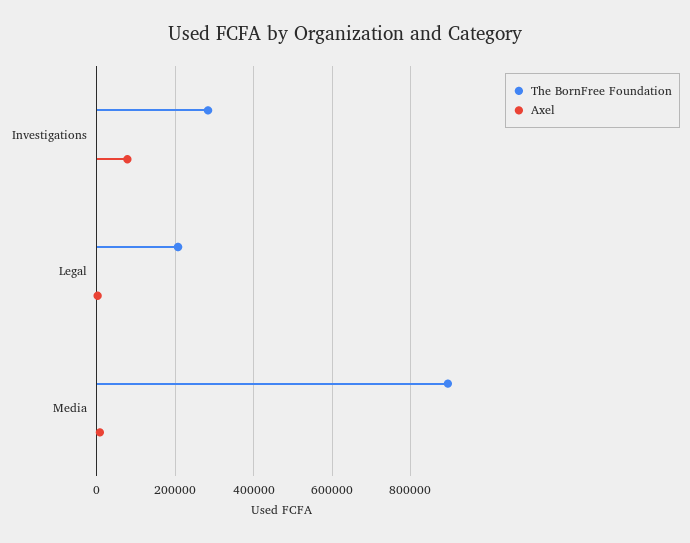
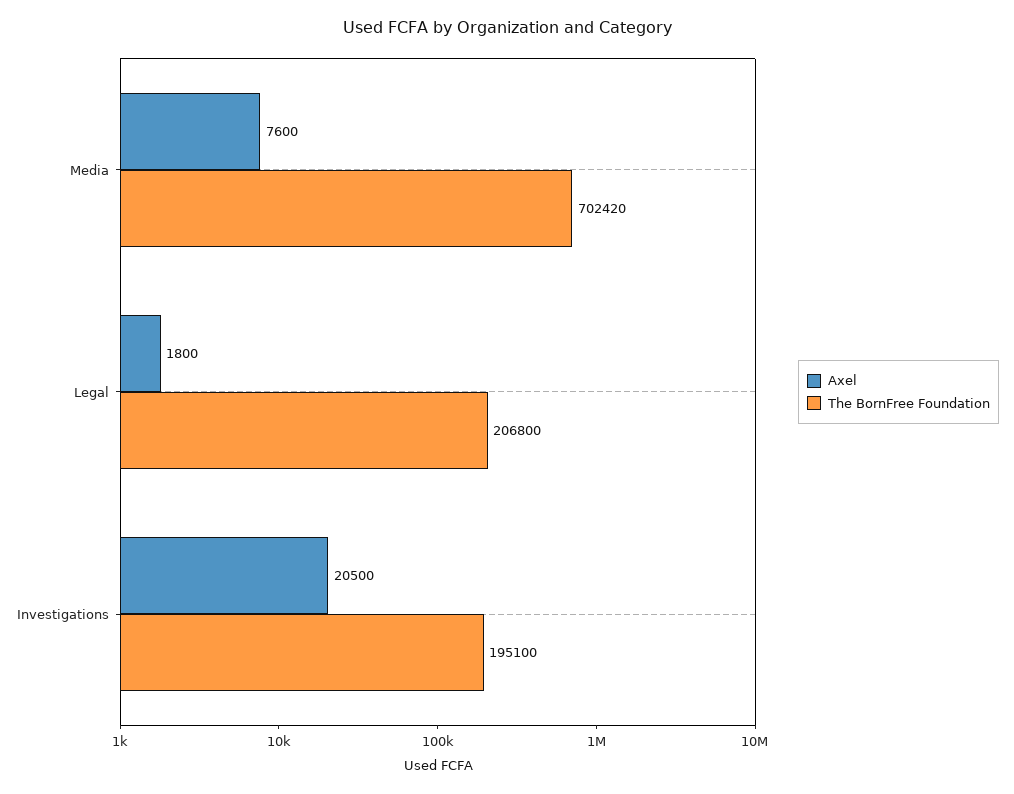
The BornFree Foundation, Investigations: 280000 -> 195100
Axel, Investigations: 80000 -> 20500
The BornFree Foundation, Media: 900000 -> 702420

